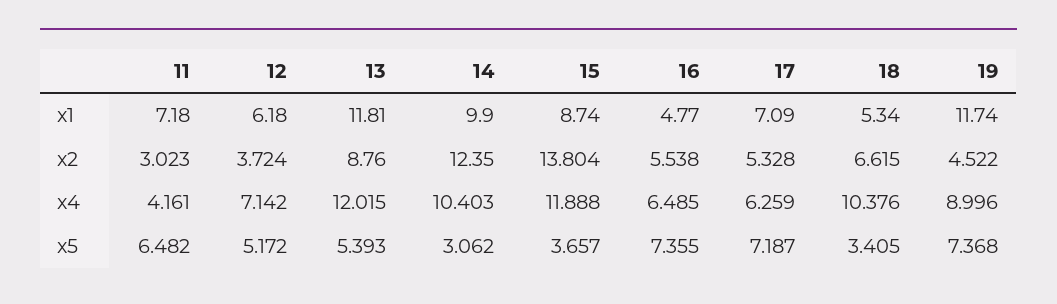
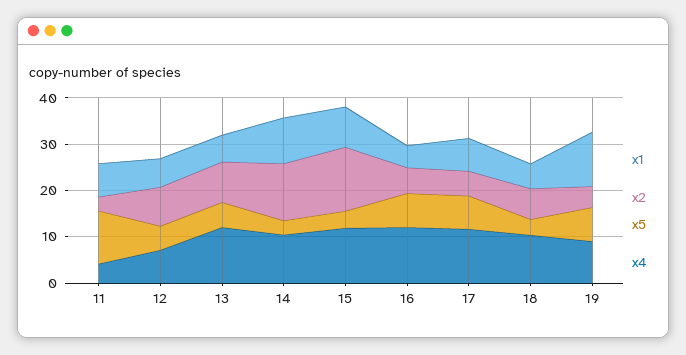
x1, 13: 11.81 -> 6
x2, 12: 3.724 -> 8
x4, 16: 6.485 -> 12
x4, 17: 6.259 -> 12
x5, 11: 6.482 -> 12

